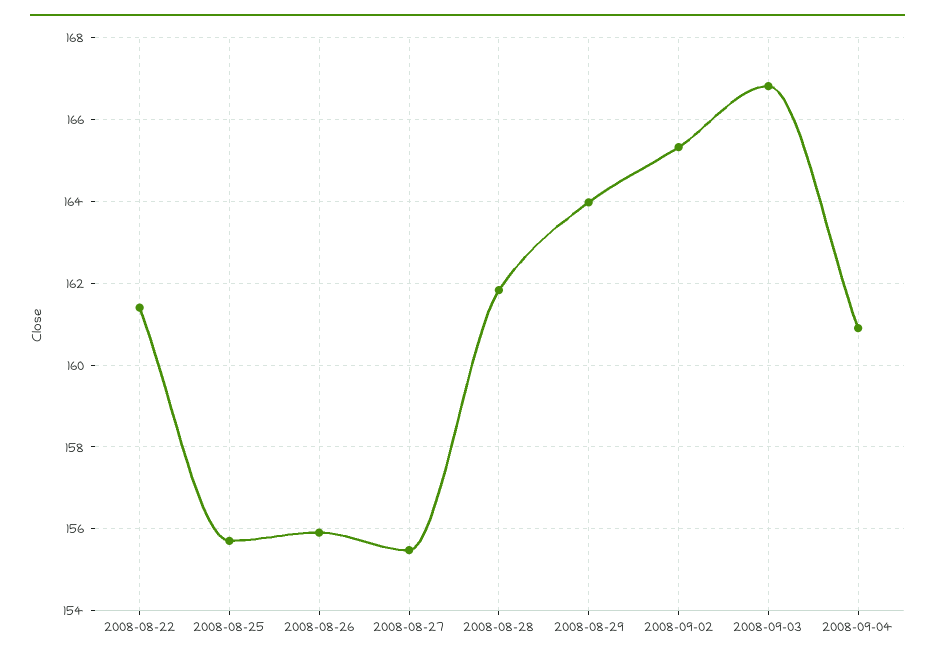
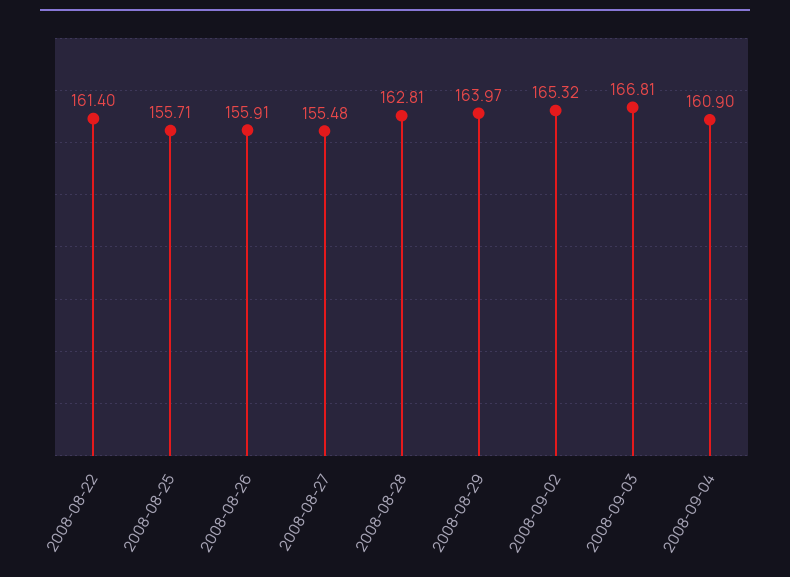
2008-08-28: 161.8 -> 162.81

